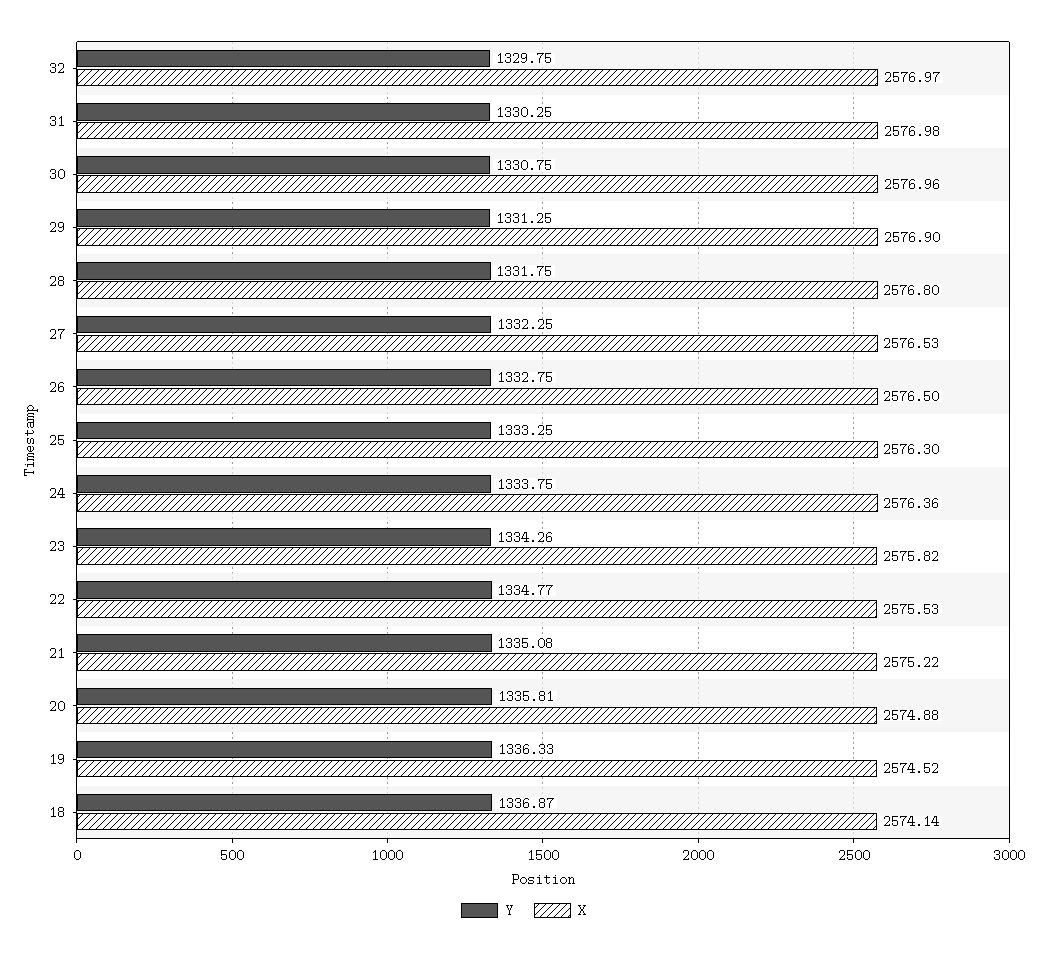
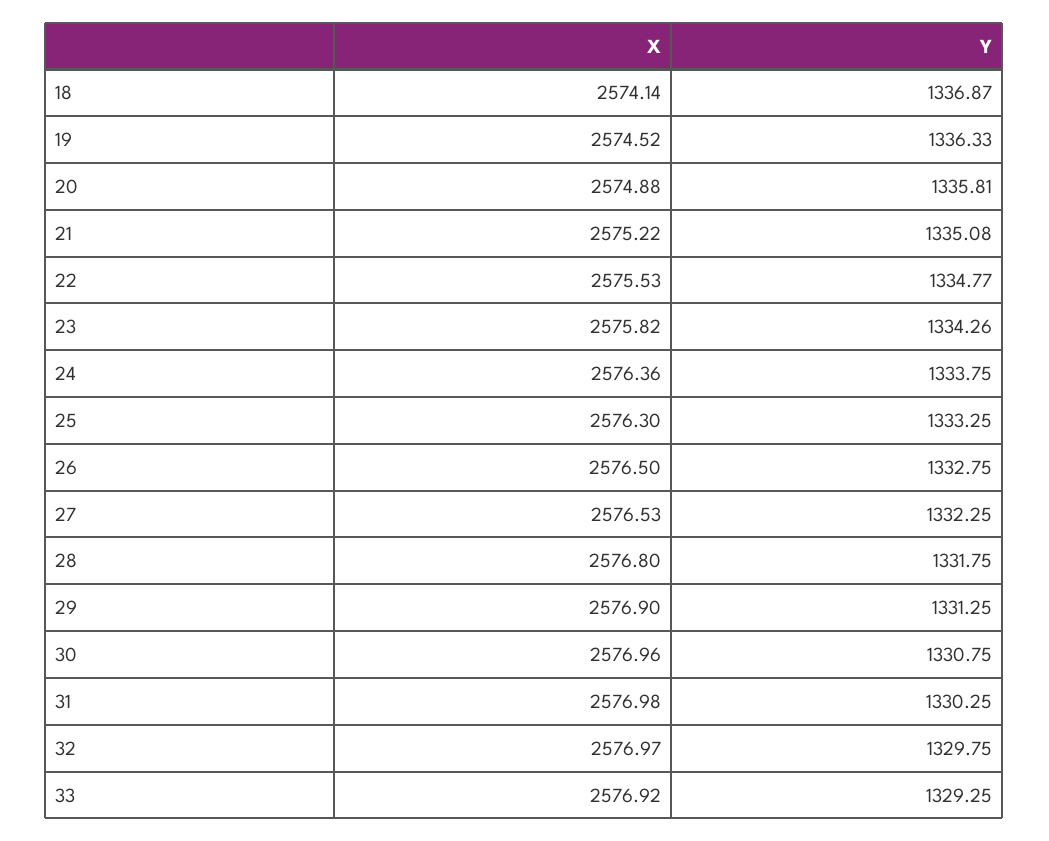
X, 33: none -> 2576.92
Y, 33: none -> 1329.25

